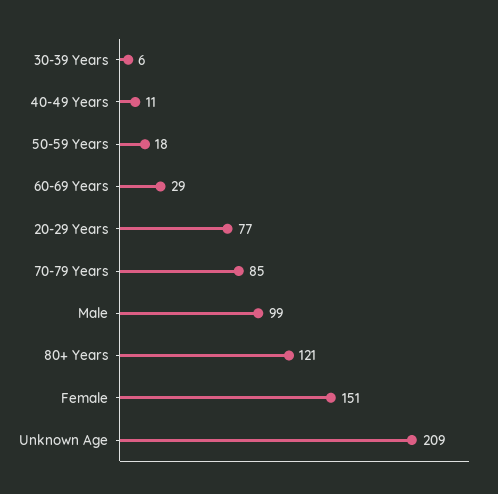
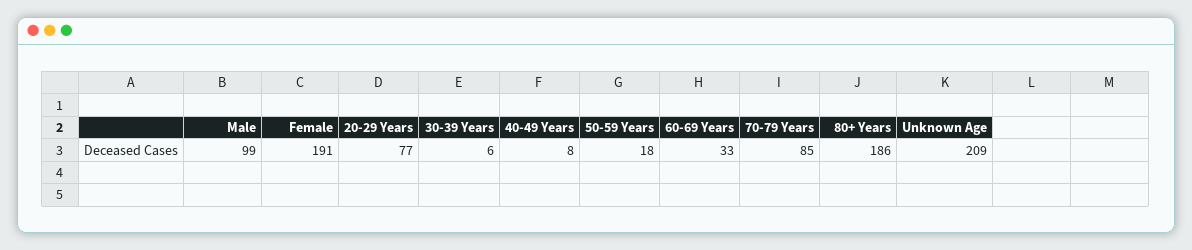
40-49 Years: 11 -> 8
60-69 Years: 29 -> 33
80+ Years: 121 -> 186
Female: 151 -> 191

